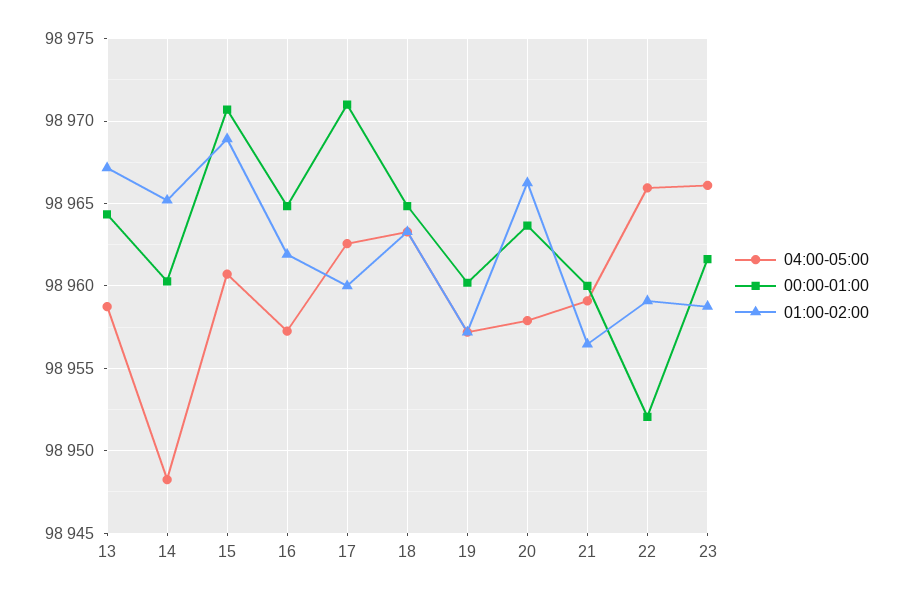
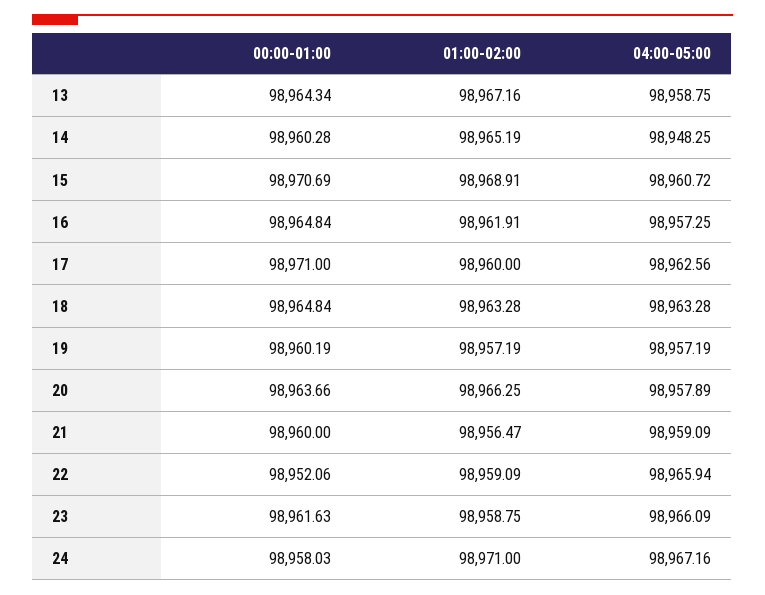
00:00-01:00, 24: none -> 98958.03
01:00-02:00, 24: none -> 98971
04:00-05:00, 24: none -> 98967.16

